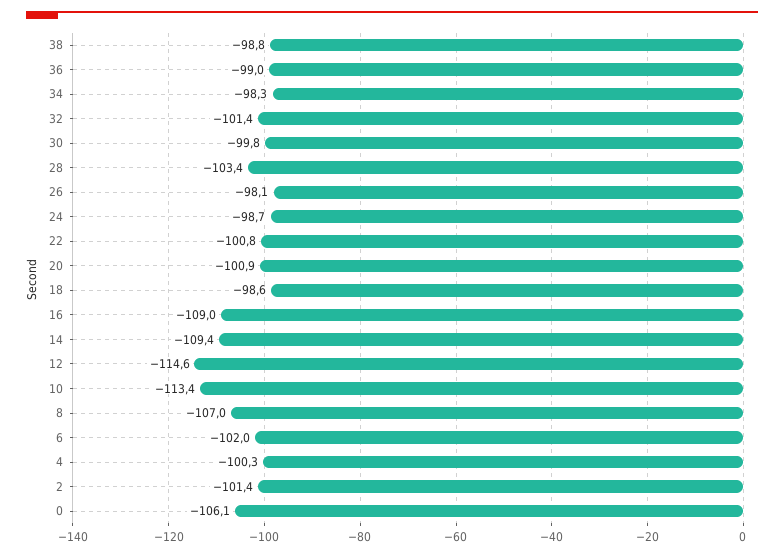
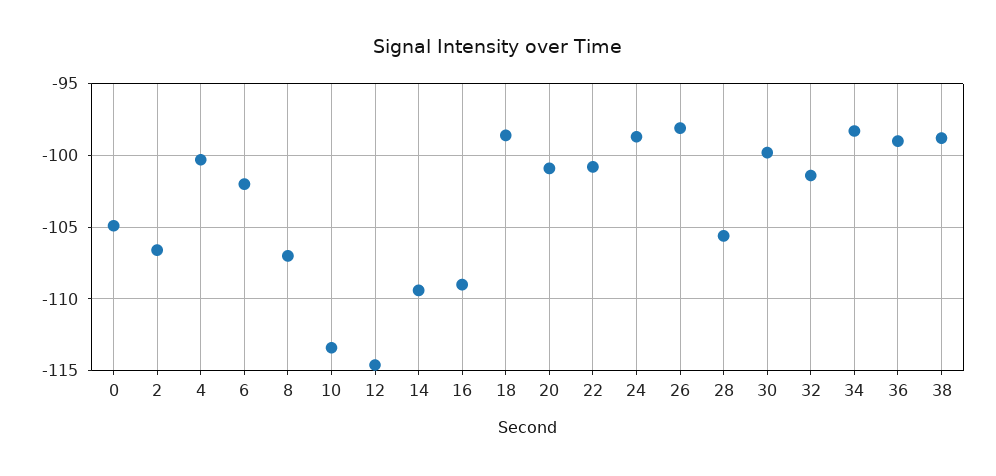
28: -103.4 -> -105.5
2: -101.4 -> -106.5
0: -106.1 -> -105

